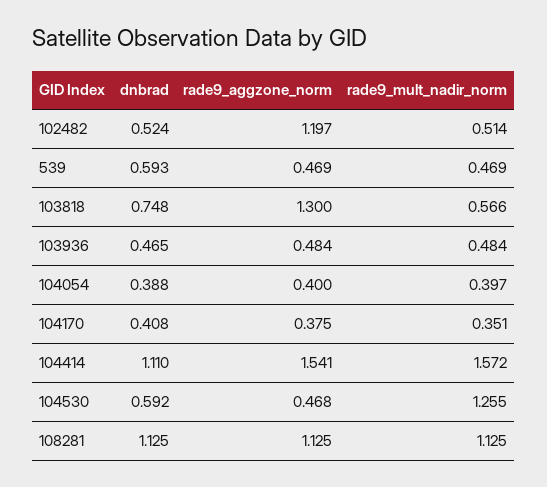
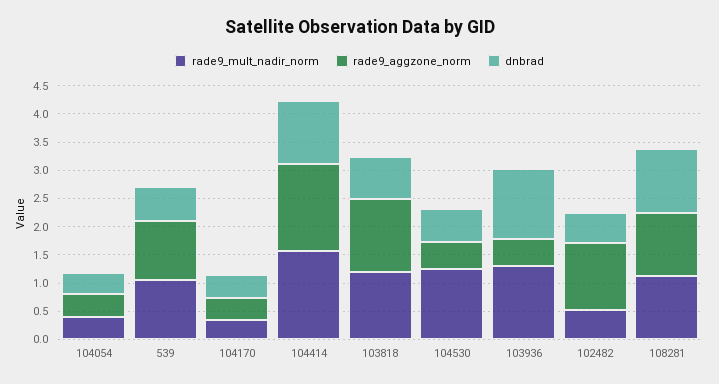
rade9_aggzone_norm, 539: 0.469 -> 1
rade9_mult_nadir_norm, 539: 0.469 -> 1
rade9_mult_nadir_norm, 103818: 0.566 -> 1.25
dnbrad, 103936: 0.465 -> 1.25
rade9_mult_nadir_norm, 103936: 0.484 -> 1.25

